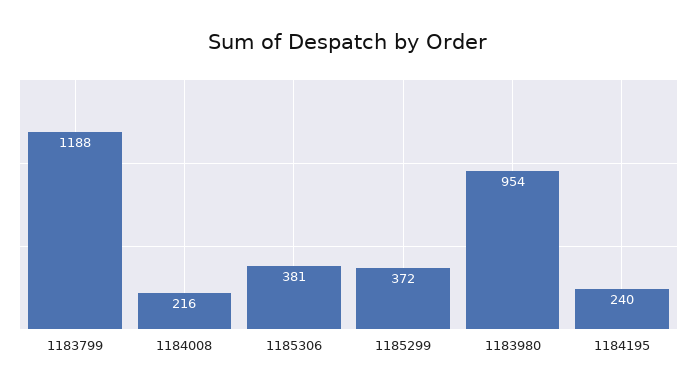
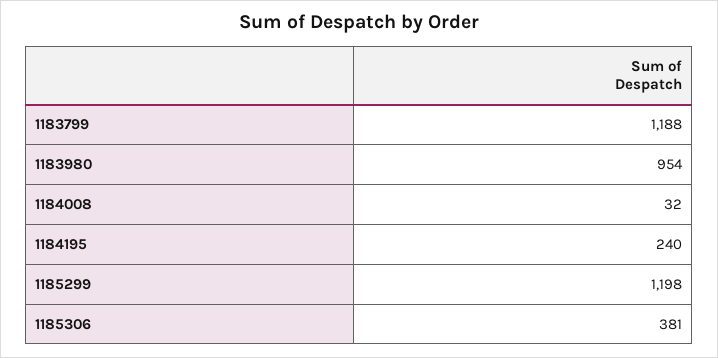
1184008: 216 -> 32
1185299: 372 -> 1198

